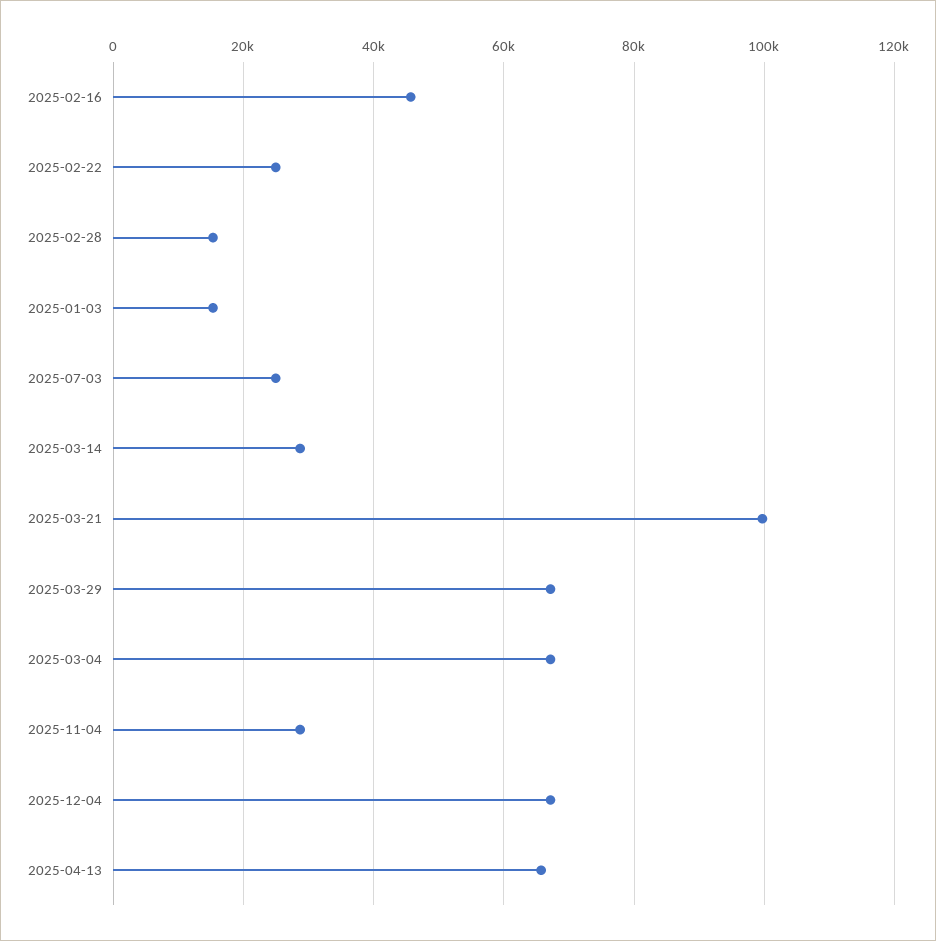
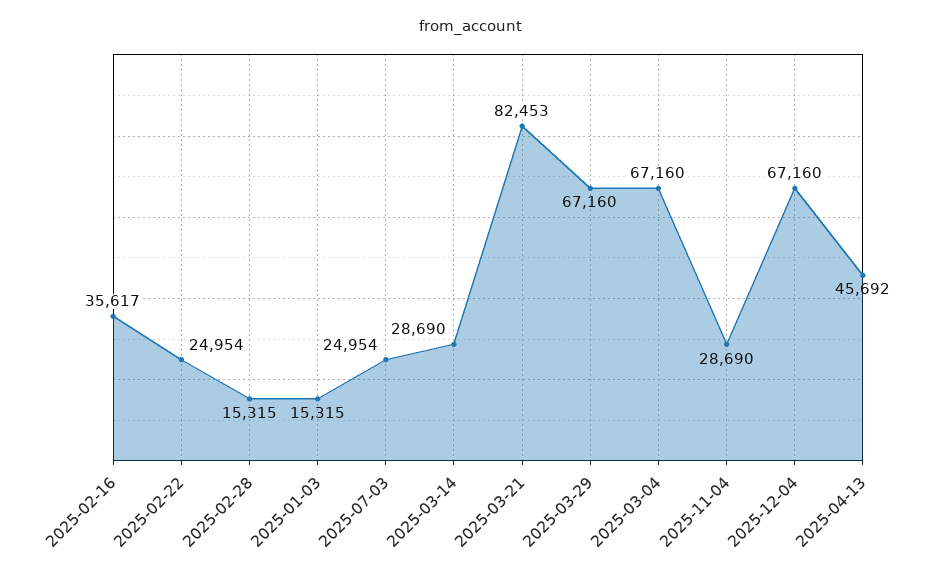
2025-02-16: 46000 -> 35617
2025-03-21: 100000 -> 82453
2025-04-13: 66000 -> 45692

